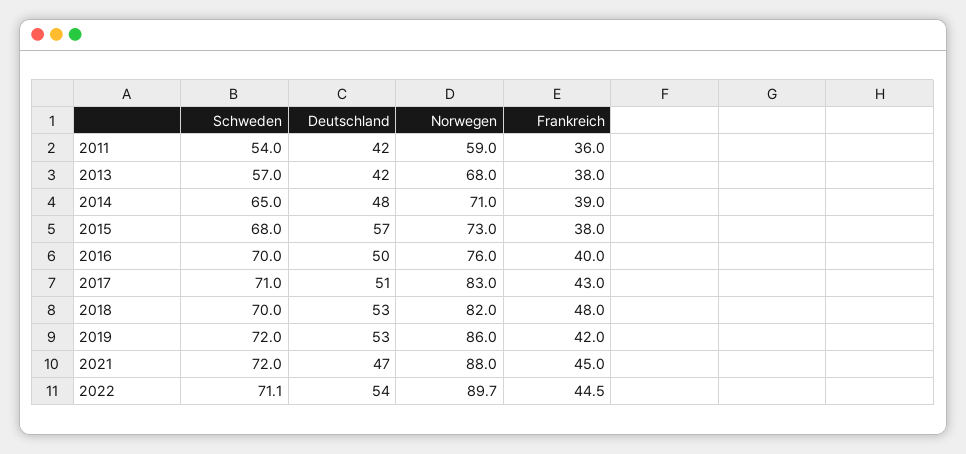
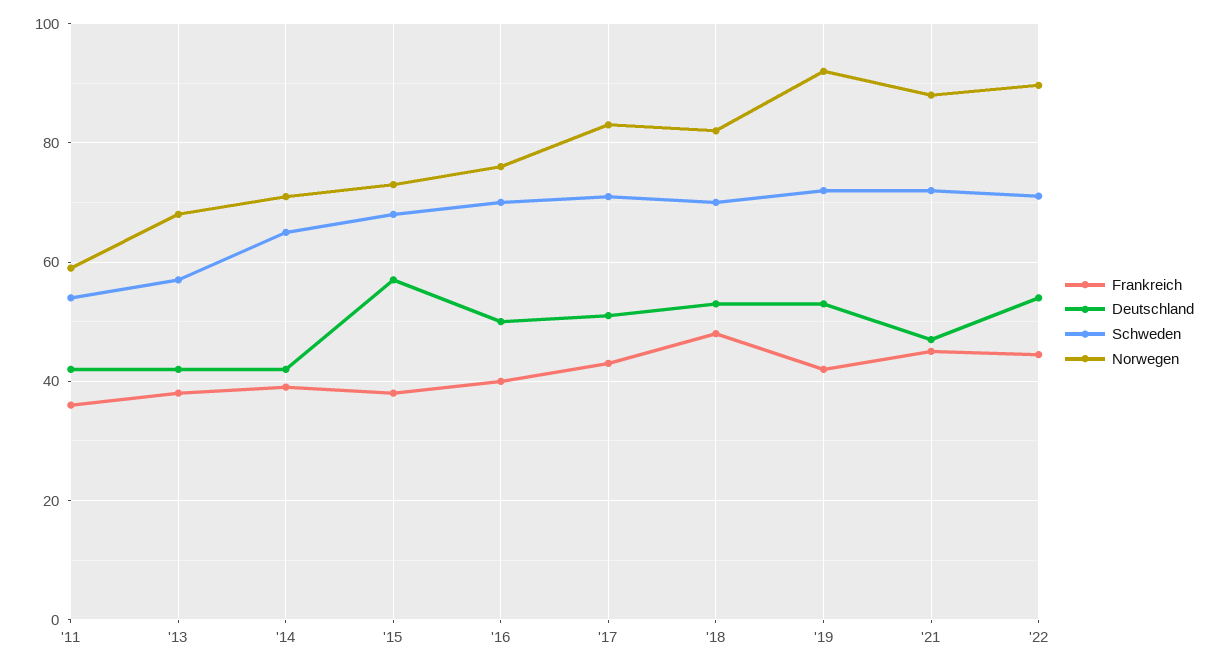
Deutschland, 2014: 48 -> 42
Norwegen, 2019: 86 -> 92

